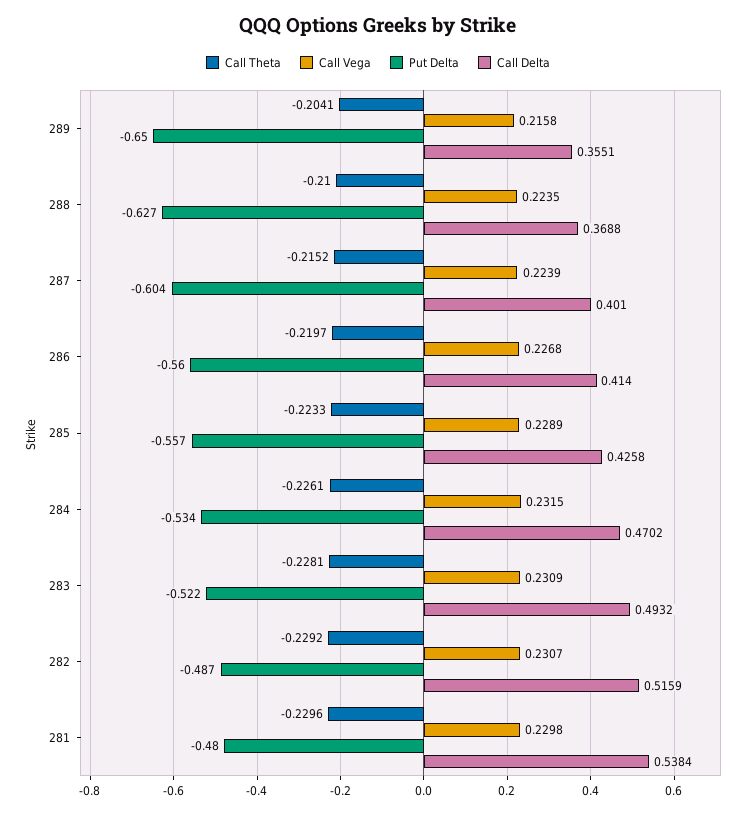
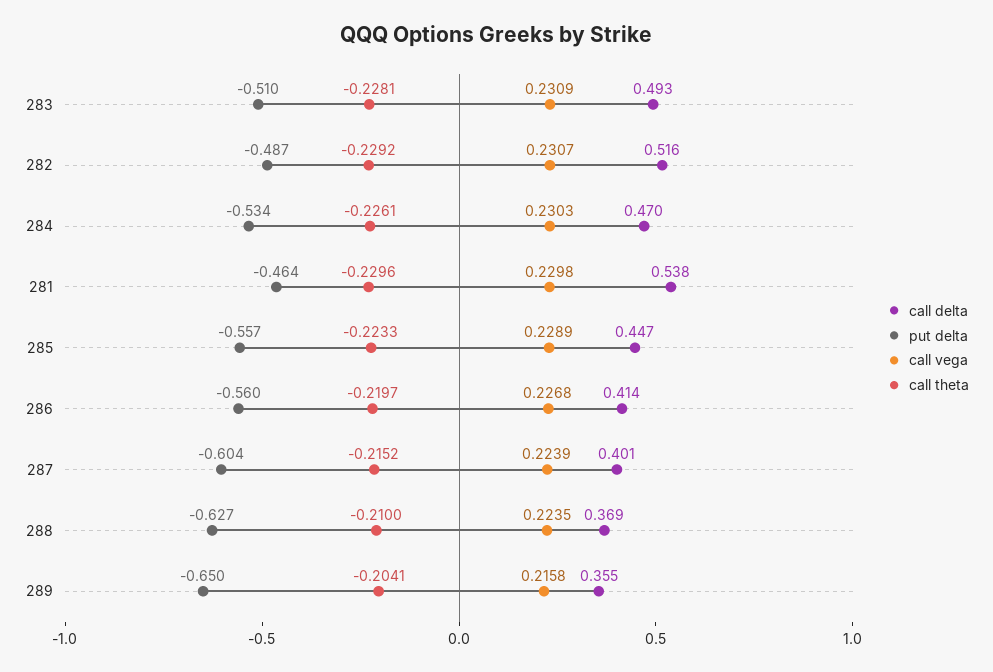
Call Delta, 285: 0.4258 -> 0.447
Call Vega, 284: 0.2315 -> 0.2303
Put Delta, 283: -0.522 -> -0.51
Put Delta, 281: -0.48 -> -0.464

